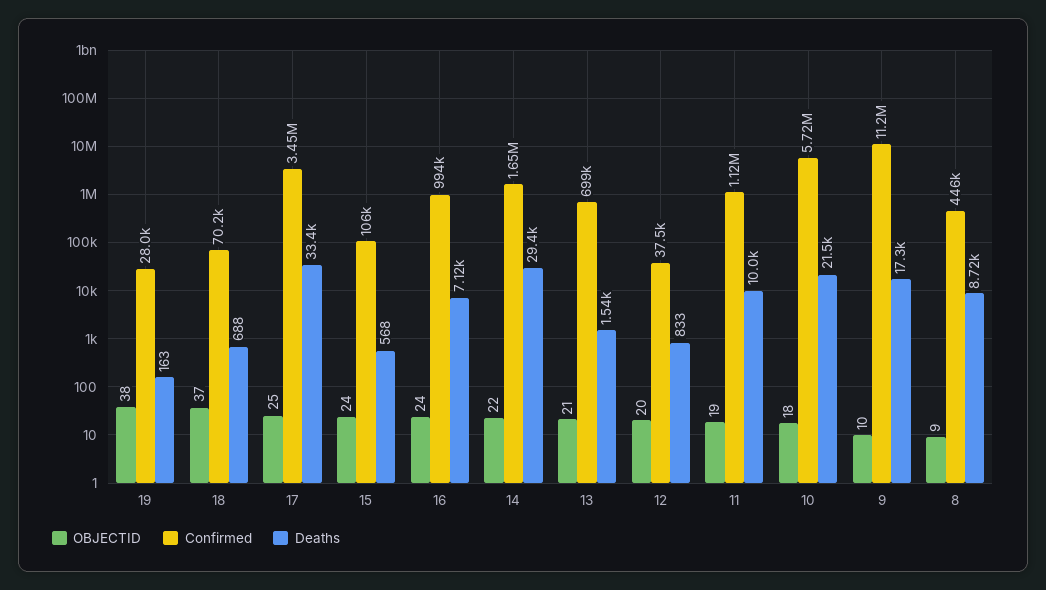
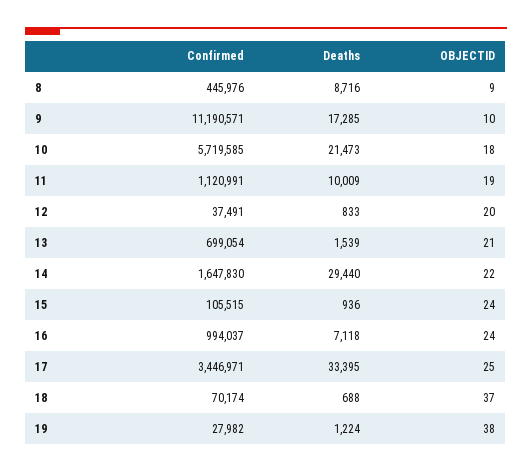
Deaths, 19: 163 -> 1224
Deaths, 15: 568 -> 936

